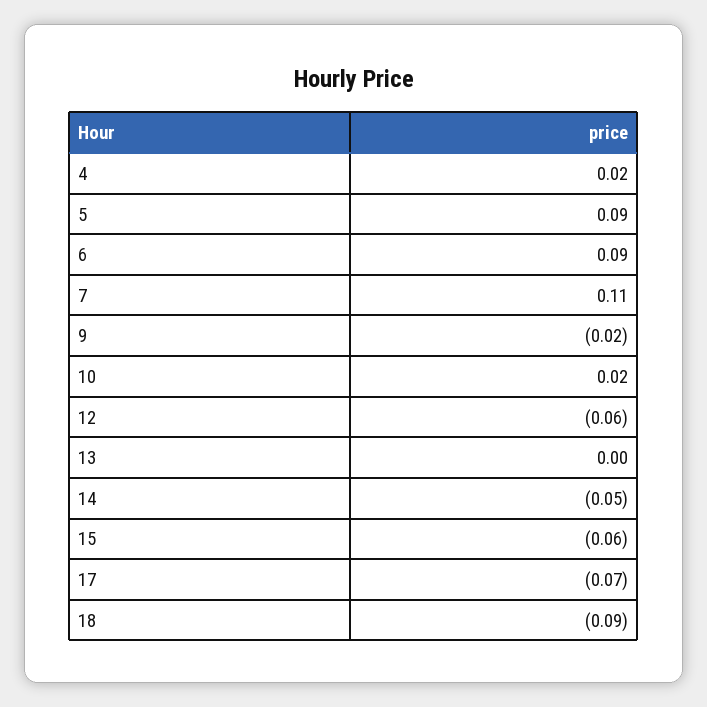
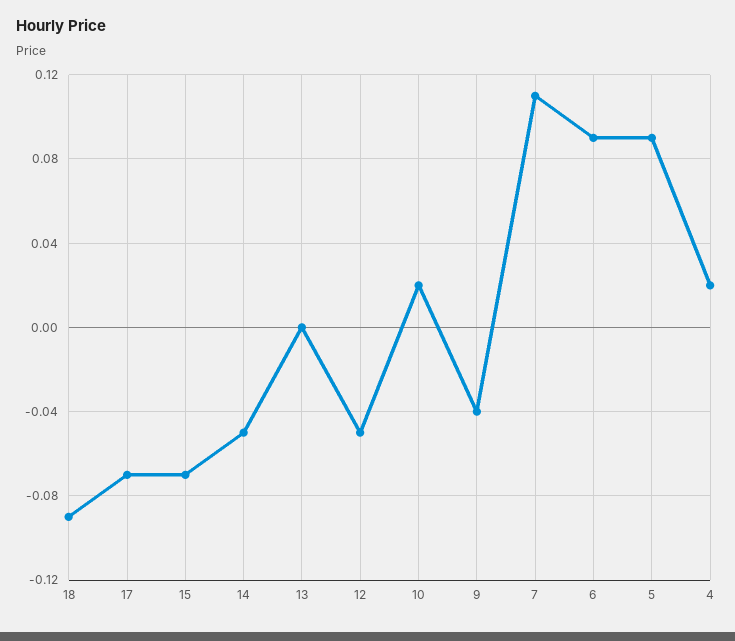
9: -0.02 -> -0.04
12: -0.06 -> -0.05
15: -0.06 -> -0.07

